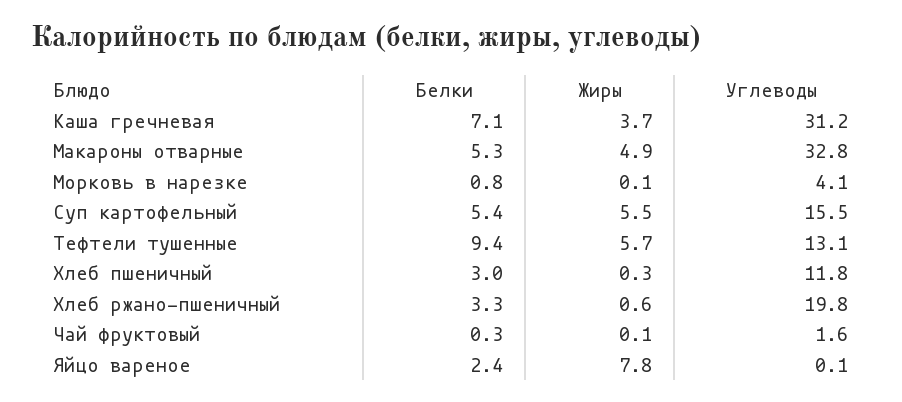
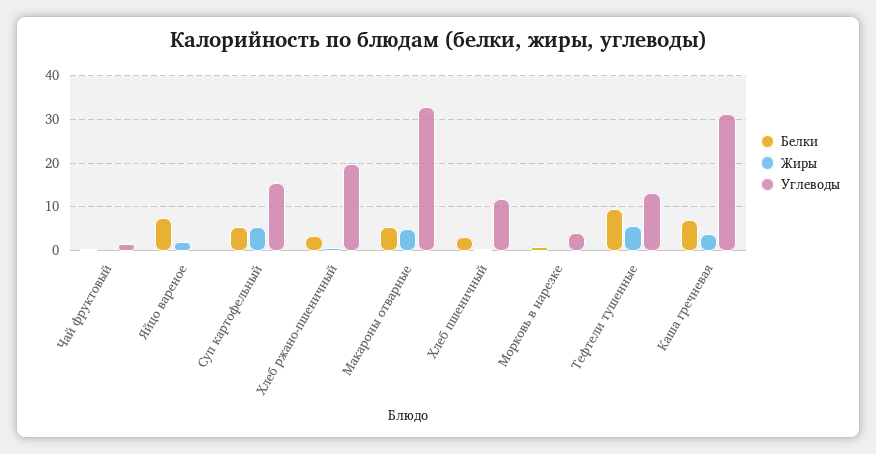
Белки, Яйцо вареное: 2.4 -> 8
Жиры, Яйцо вареное: 7.8 -> 2

